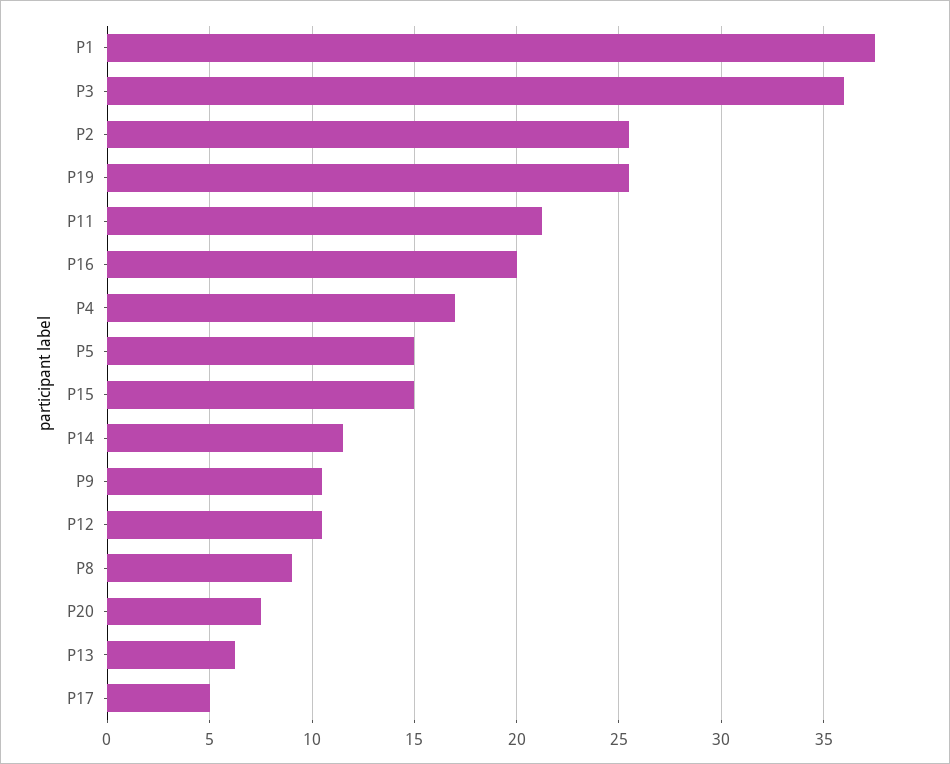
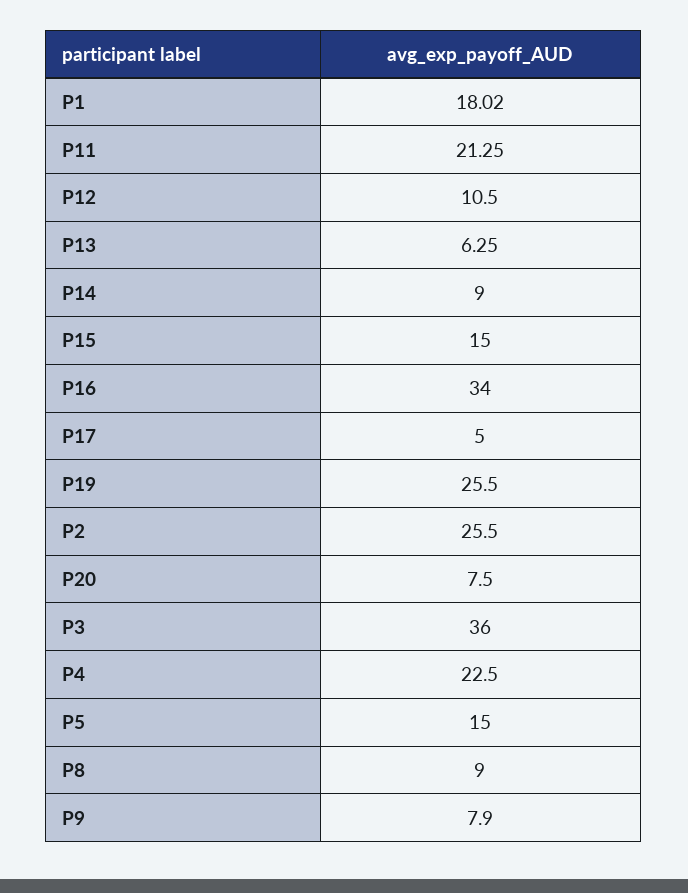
P1: 37.5 -> 18.02
P16: 20 -> 34
P4: 17 -> 22.5
P14: 11.5 -> 9
P9: 10.5 -> 7.9

